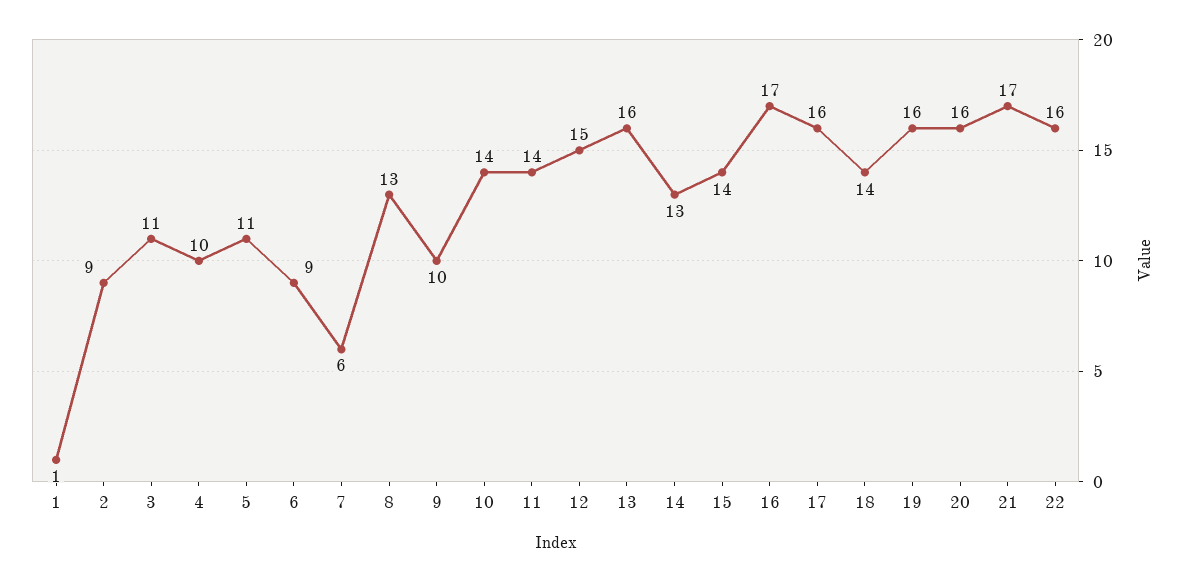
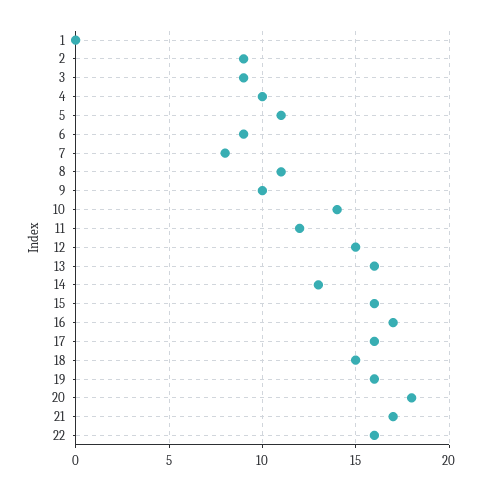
1: 1 -> 0
3: 11 -> 9
7: 6 -> 8
8: 13 -> 11
11: 14 -> 12
15: 14 -> 16
18: 14 -> 15
20: 16 -> 18

